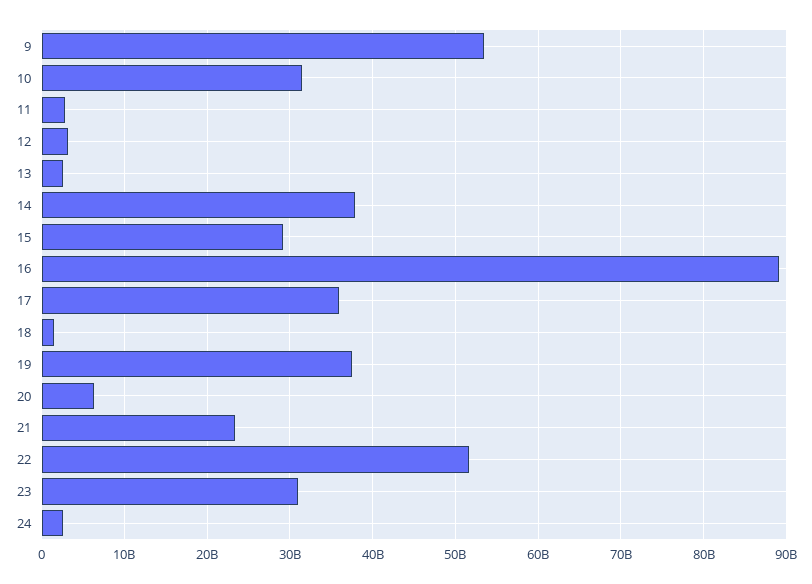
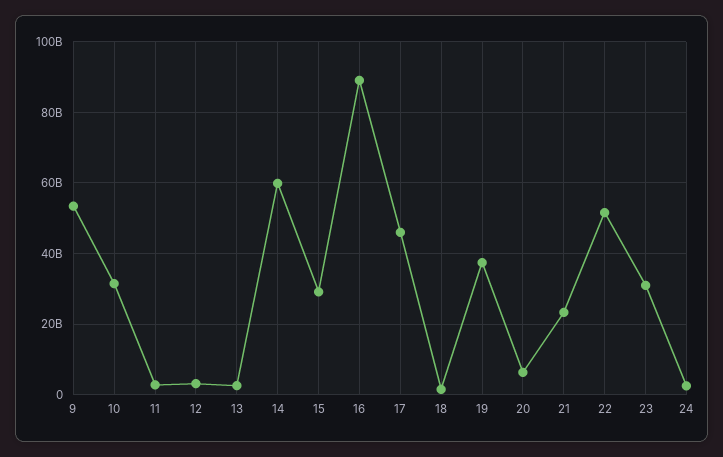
14: 38000000000 -> 60000000000
17: 36000000000 -> 46000000000

